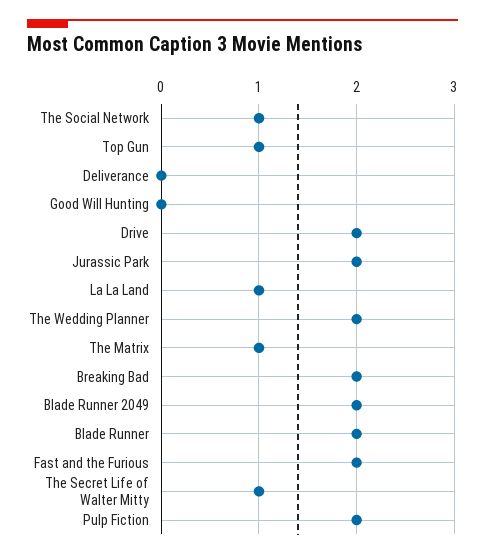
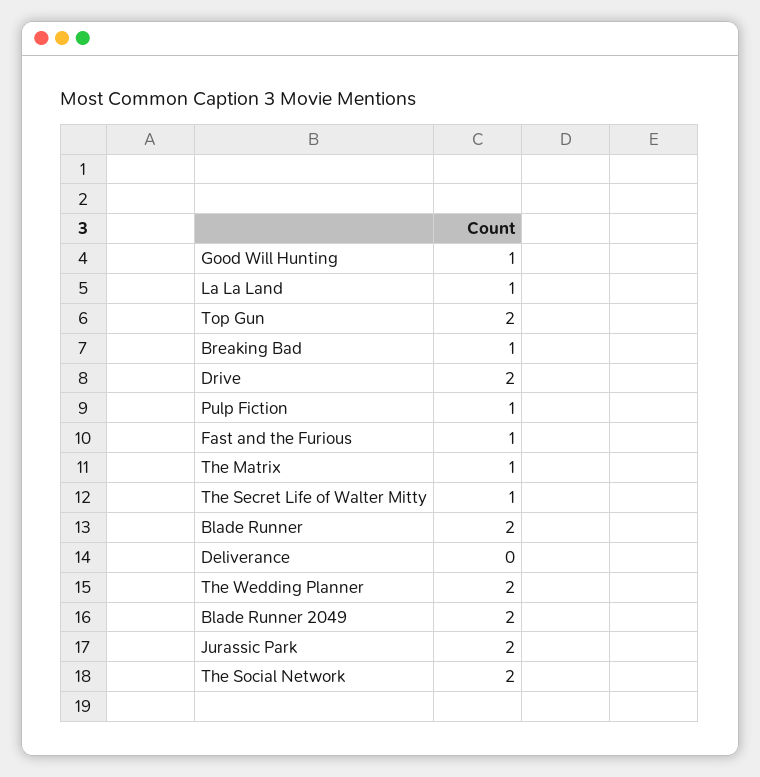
The Social Network: 1 -> 2
Top Gun: 1 -> 2
Good Will Hunting: 0 -> 1
Breaking Bad: 2 -> 1
Fast and the Furious: 2 -> 1
Pulp Fiction: 2 -> 1

